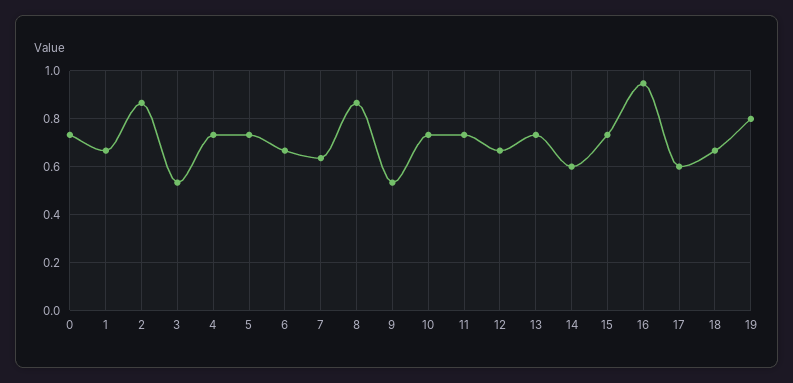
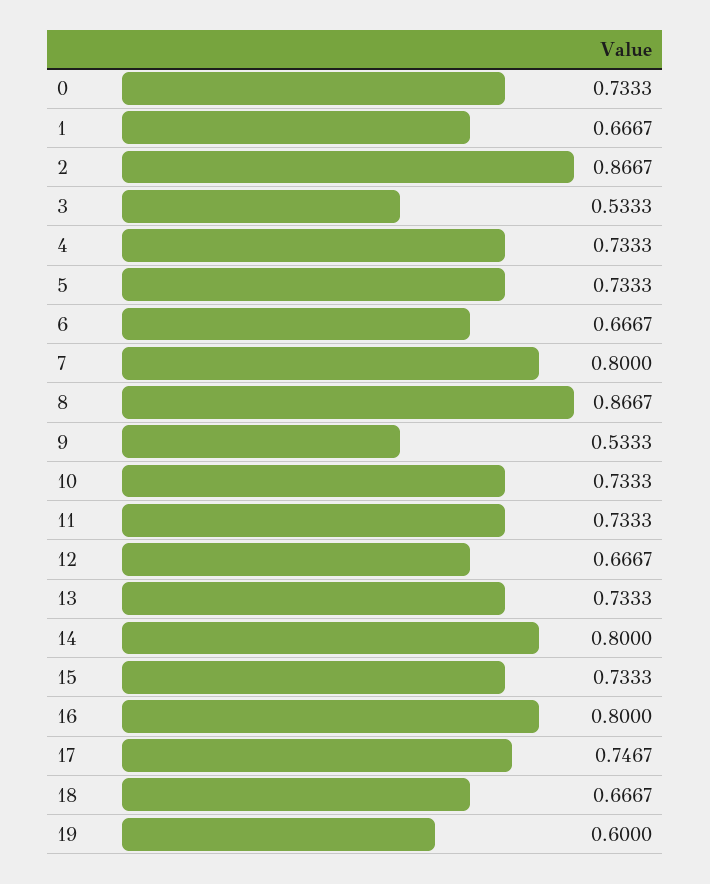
7: 0.65 -> 0.8
14: 0.6 -> 0.8
16: 0.95 -> 0.8
17: 0.6 -> 0.7467
19: 0.8 -> 0.6

